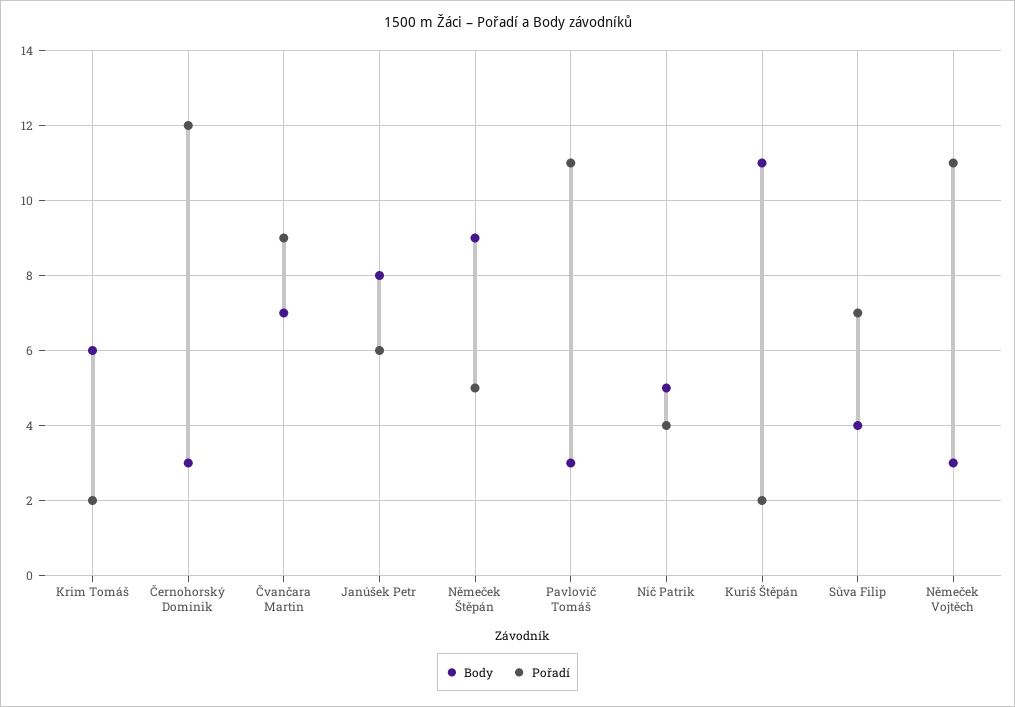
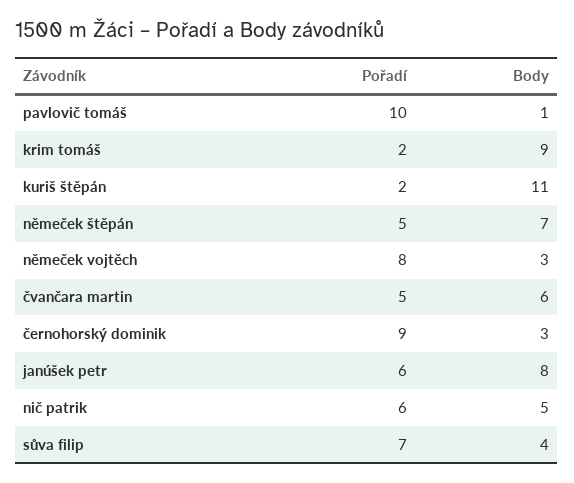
Body, Krim Tomáš: 6 -> 9
Pořadí, Černohorský Dominik: 12 -> 9
Body, Čvančara Martin: 7 -> 6
Pořadí, Čvančara Martin: 9 -> 5
Body, Němeček Štěpán: 9 -> 7
Body, Pavlovič Tomáš: 3 -> 1
Pořadí, Pavlovič Tomáš: 11 -> 10
Pořadí, Nič Patrik: 4 -> 6
Pořadí, Němeček Vojtěch: 11 -> 8

